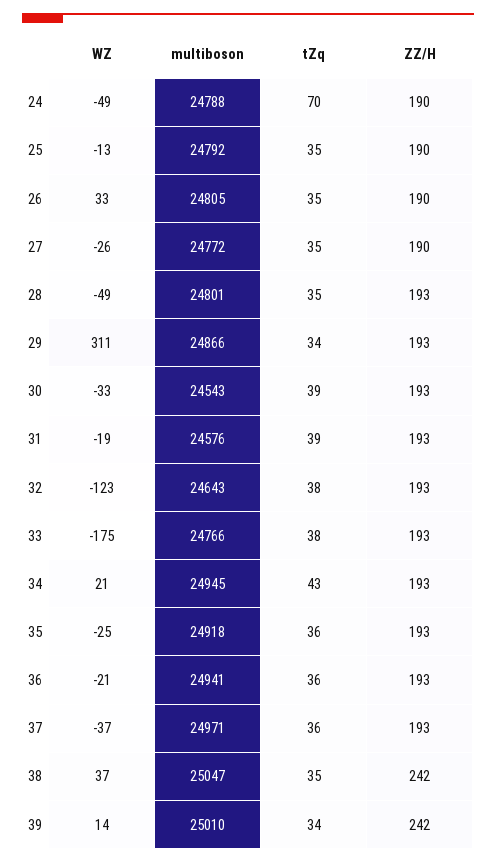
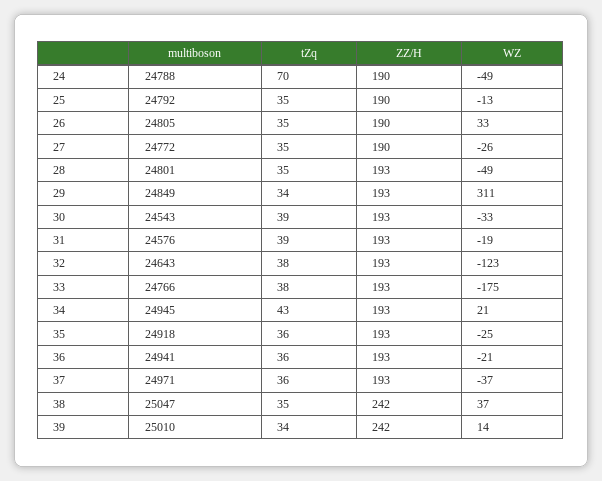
multiboson, 29: 24866 -> 24849

